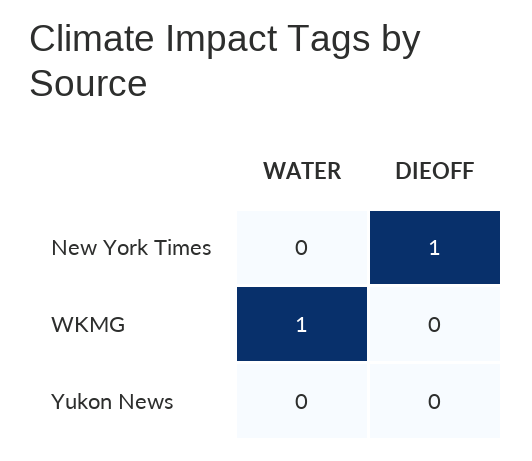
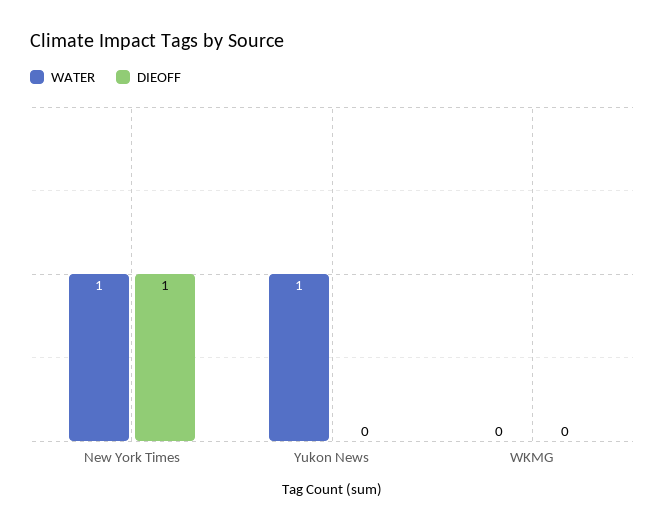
WATER, New York Times: 0 -> 1
WATER, WKMG: 1 -> 0
WATER, Yukon News: 0 -> 1

